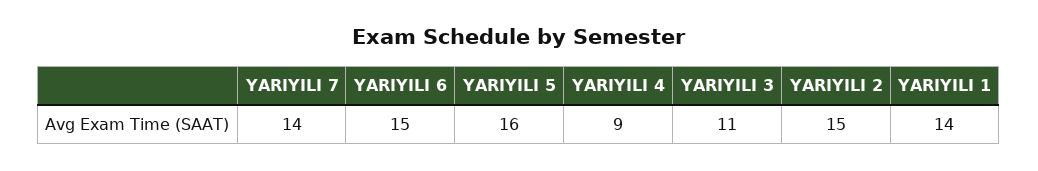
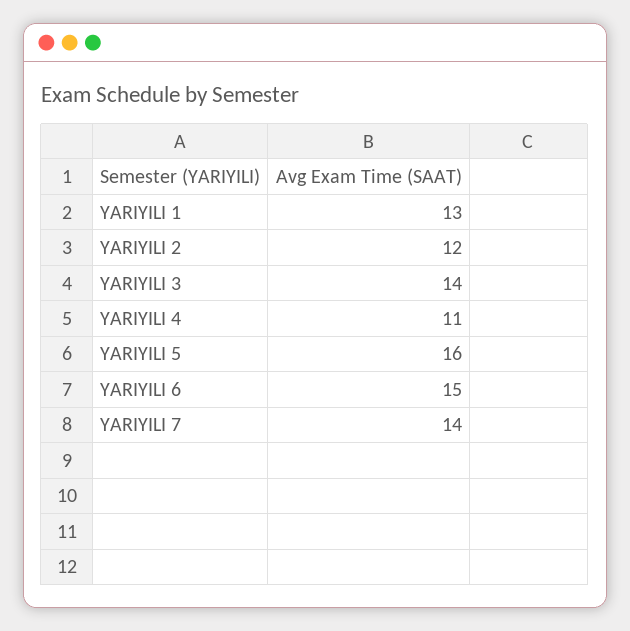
YARIYILI 4: 9 -> 11
YARIYILI 3: 11 -> 14
YARIYILI 2: 15 -> 12
YARIYILI 1: 14 -> 13

